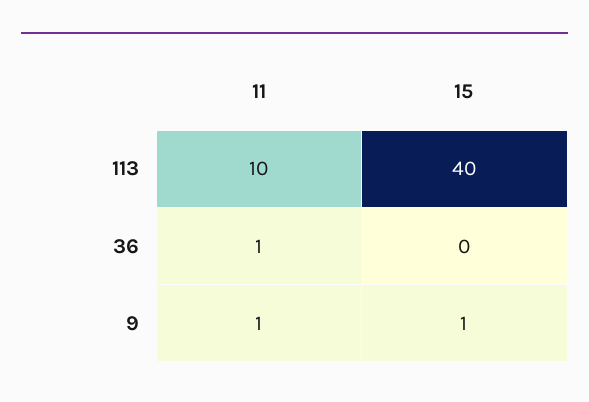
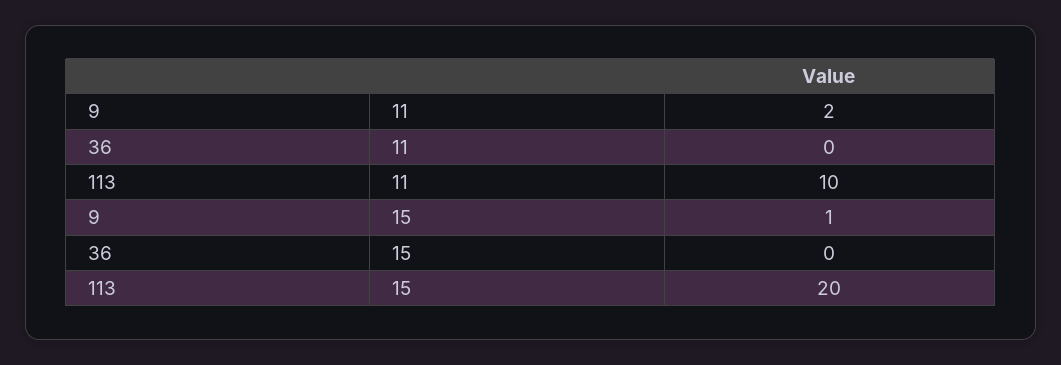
15, 113: 40 -> 20
11, 36: 1 -> 0
11, 9: 1 -> 2

